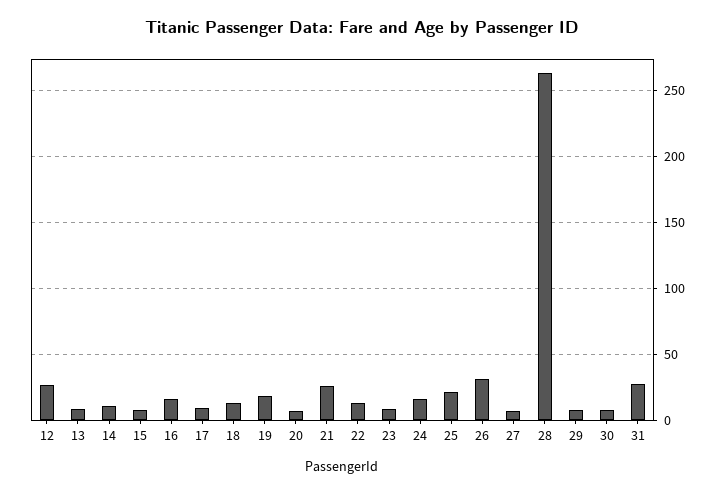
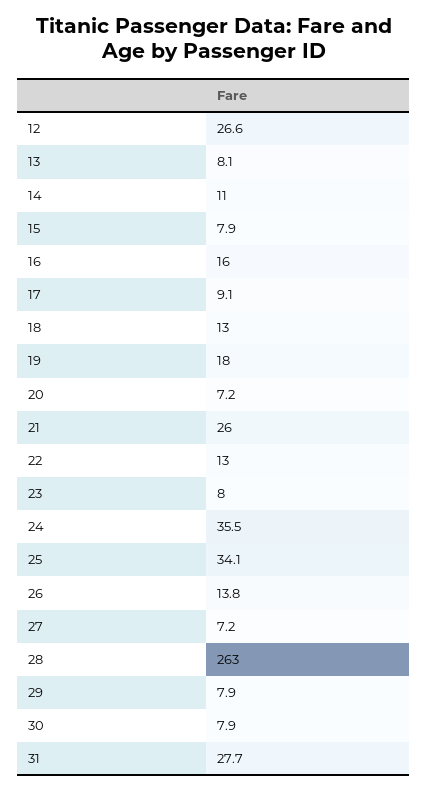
24: 15 -> 35.5
25: 20 -> 34.1
26: 30 -> 13.8

